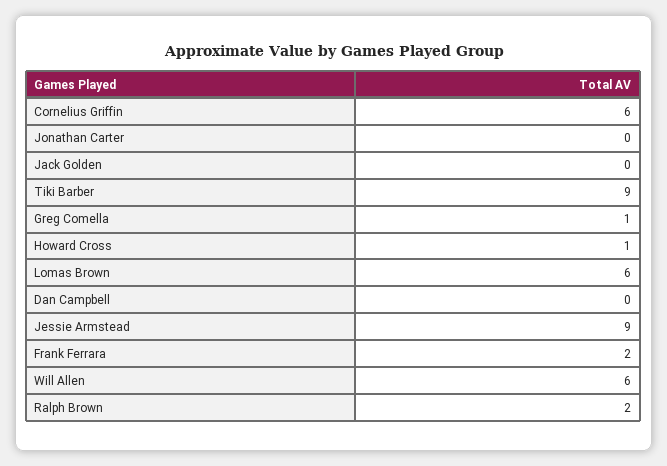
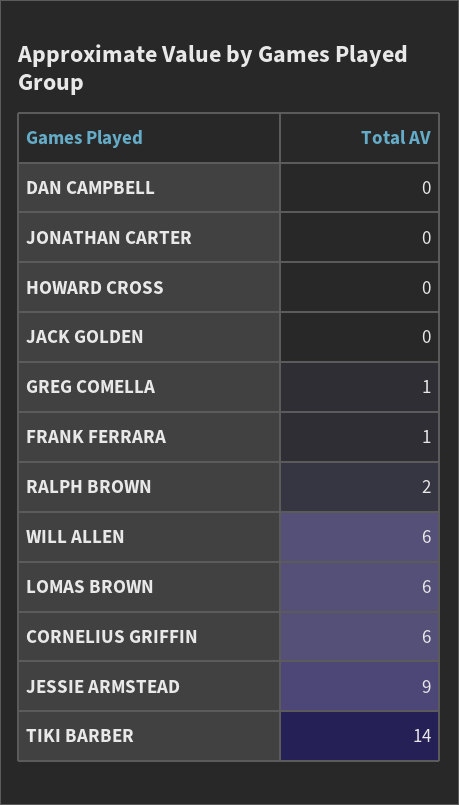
Tiki Barber: 9 -> 14
Howard Cross: 1 -> 0
Frank Ferrara: 2 -> 1

